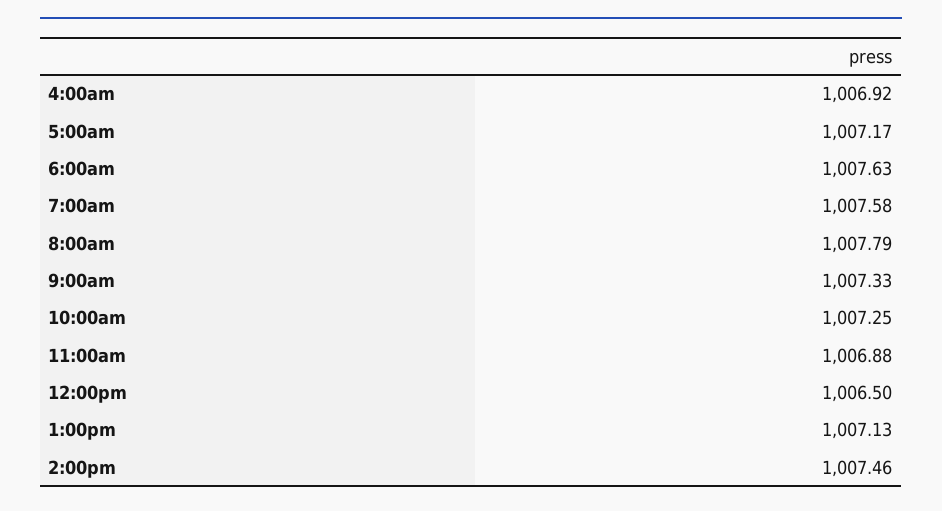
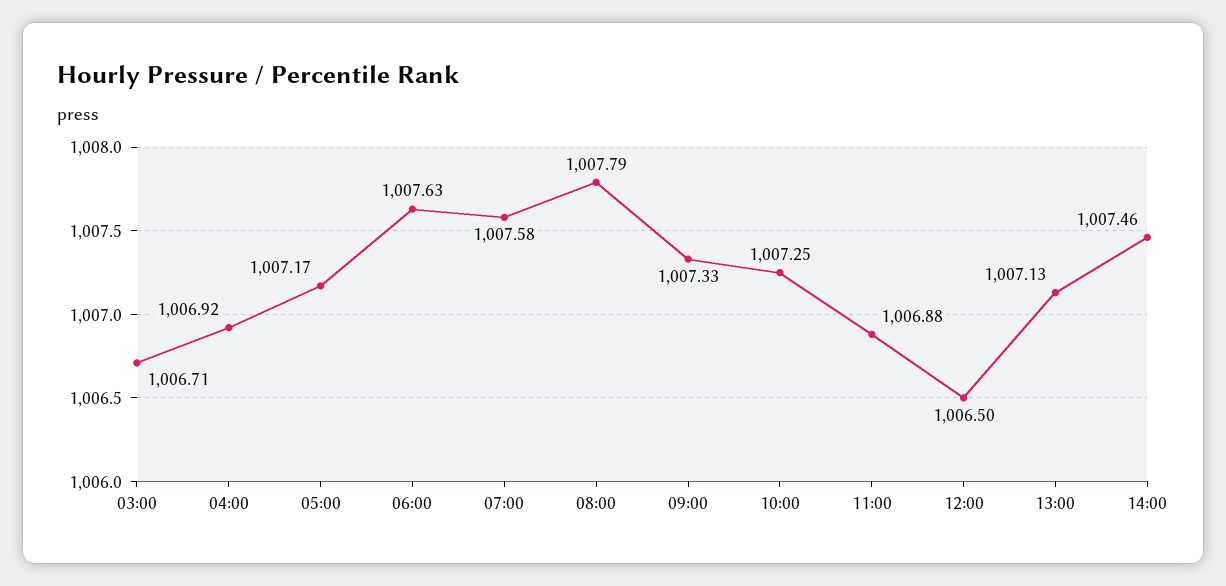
03:00: none -> 1006.71

